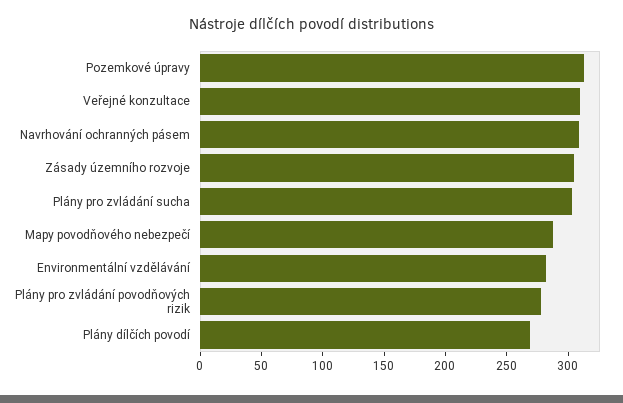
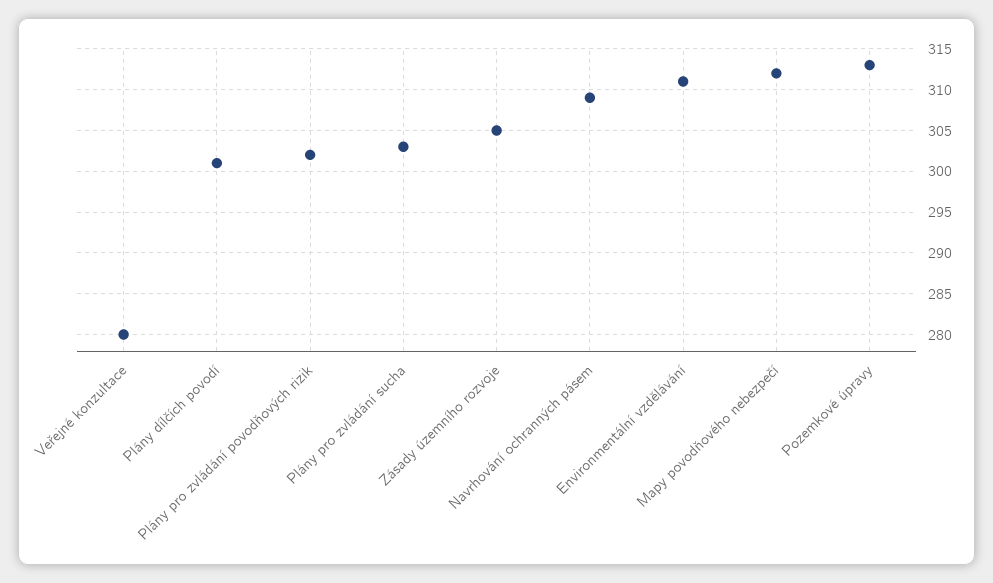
Veřejné konzultace: 310 -> 280
Mapy povodňového nebezpečí: 290 -> 312
Environmentální vzdělávání: 280 -> 311
Plány pro zvládání povodňových rizik: 280 -> 302
Plány dílčích povodí: 270 -> 301

